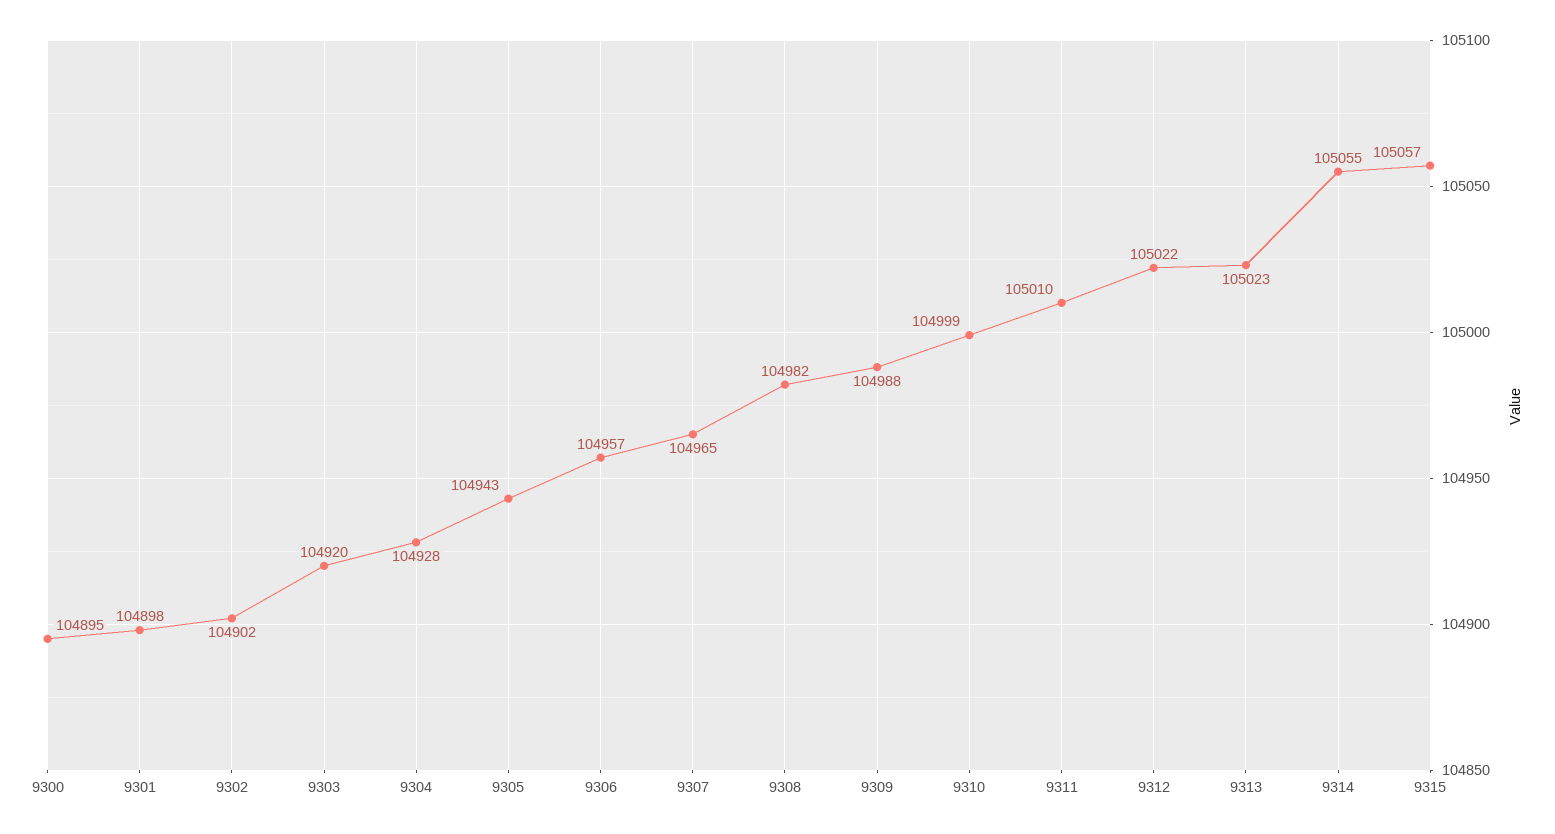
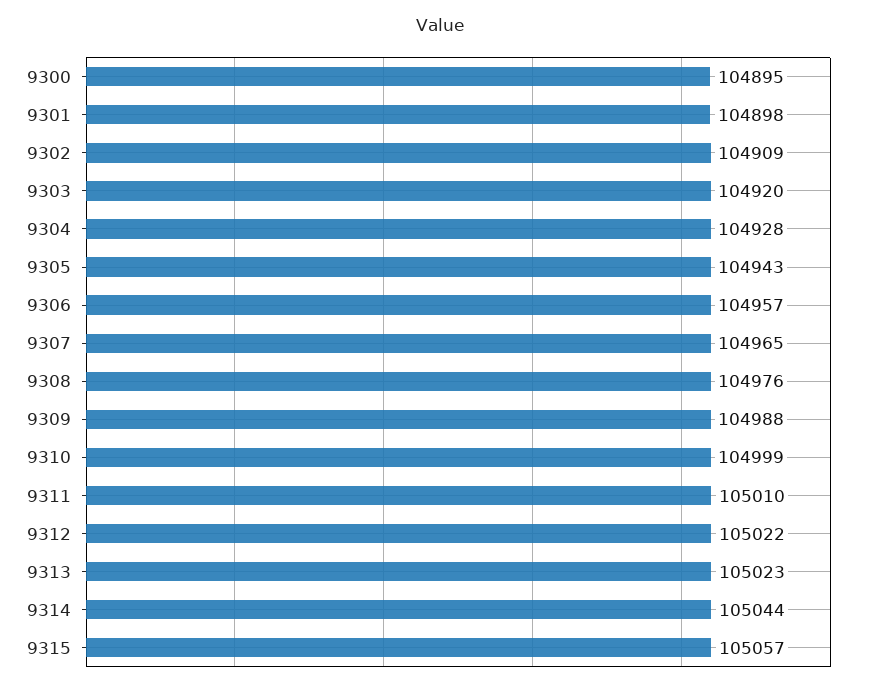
9302: 104902 -> 104909
9308: 104982 -> 104976
9314: 105055 -> 105044

